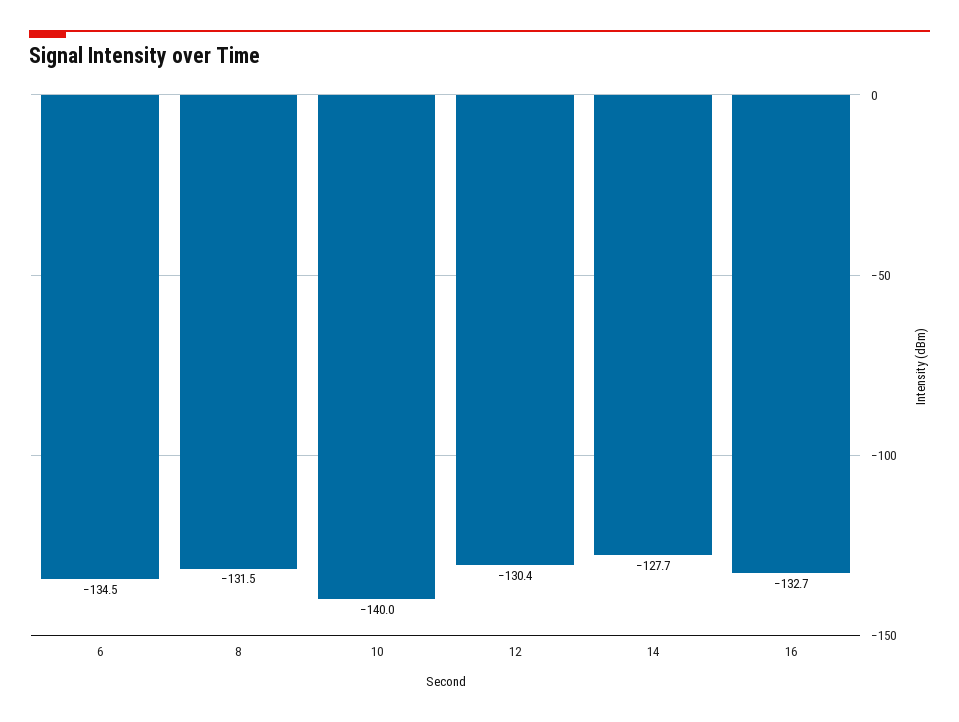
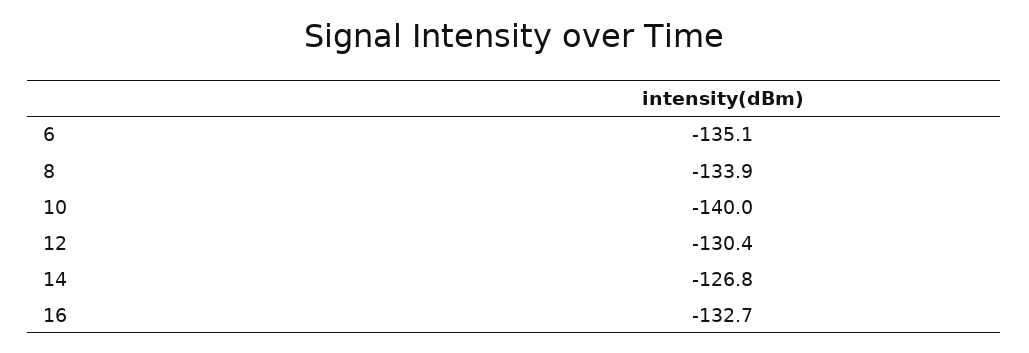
6: -134.5 -> -135.1
8: -131.5 -> -133.9
14: -127.7 -> -126.8

